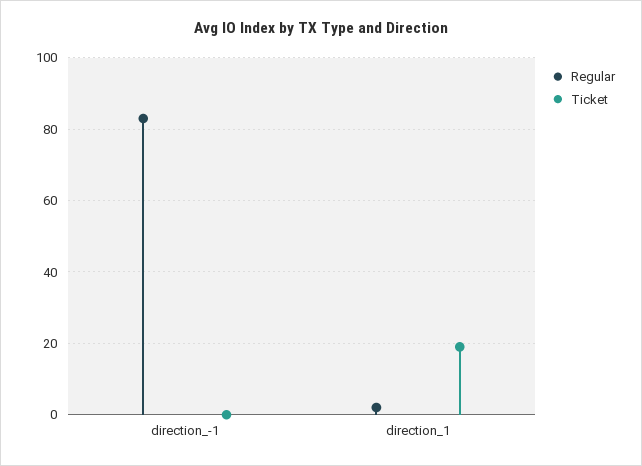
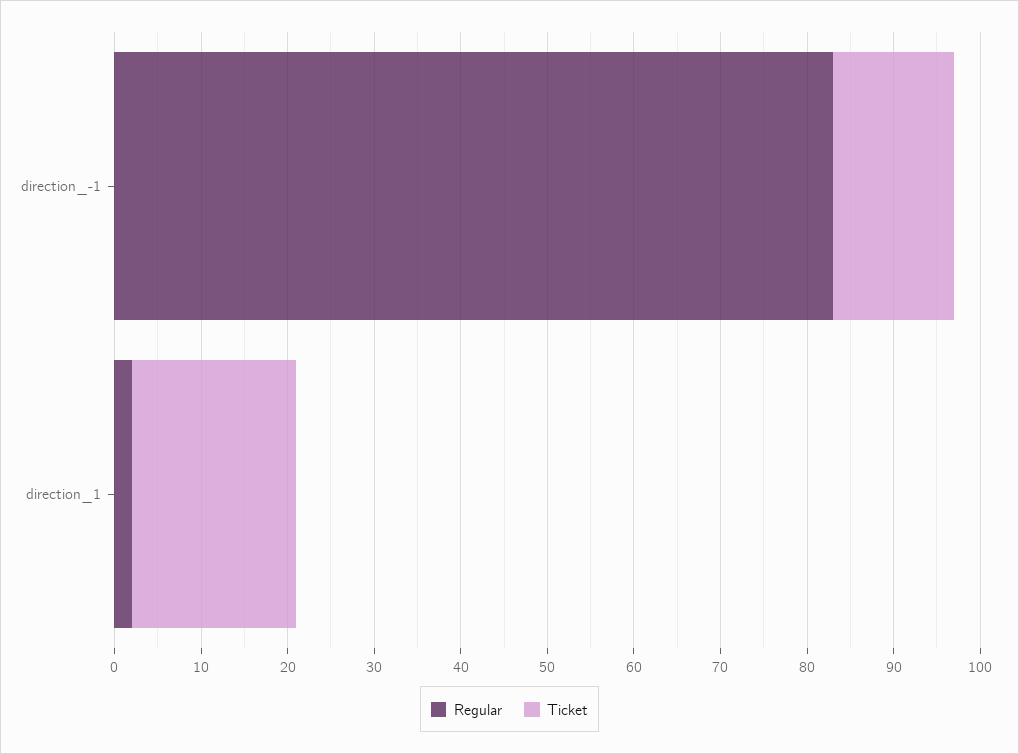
Ticket, direction_-1: 0 -> 14

